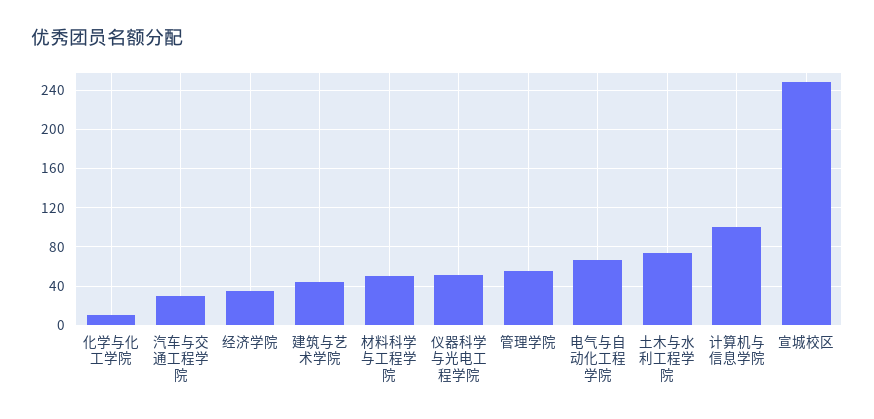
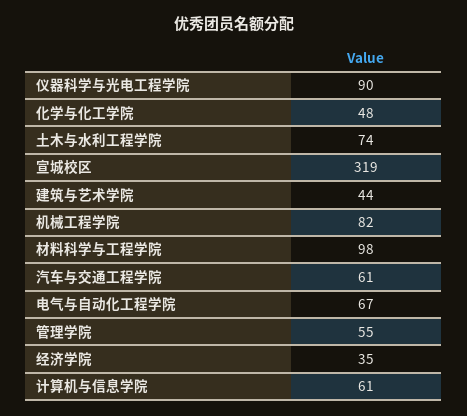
化学与化工学院: 10 -> 48
汽车与交通工程学院: 30 -> 61
材料科学与工程学院: 50 -> 98
仪器科学与光电工程学院: 50 -> 90
计算机与信息学院: 100 -> 61
宣城校区: 250 -> 319
机械工程学院: none -> 82

